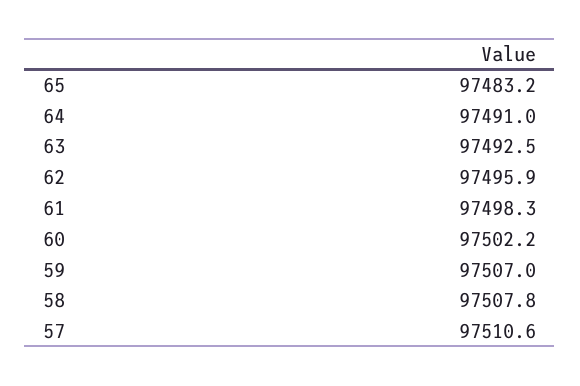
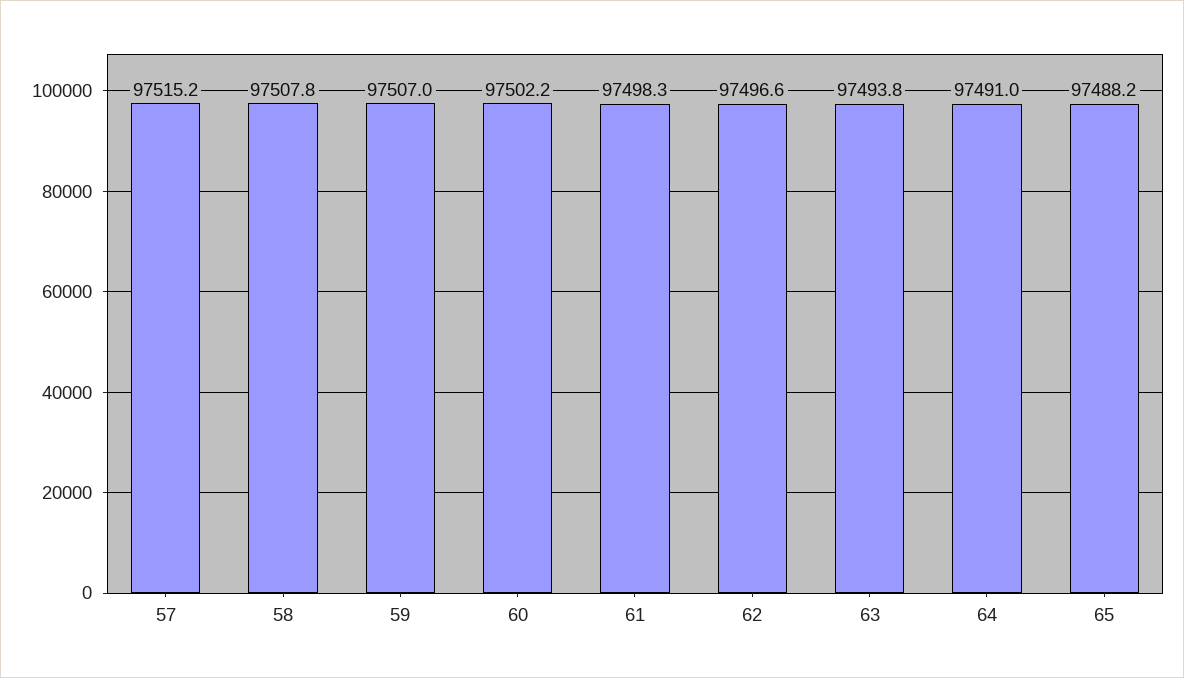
65: 97483.2 -> 97488.2
63: 97492.5 -> 97493.8
62: 97495.9 -> 97496.6
57: 97510.6 -> 97515.2

